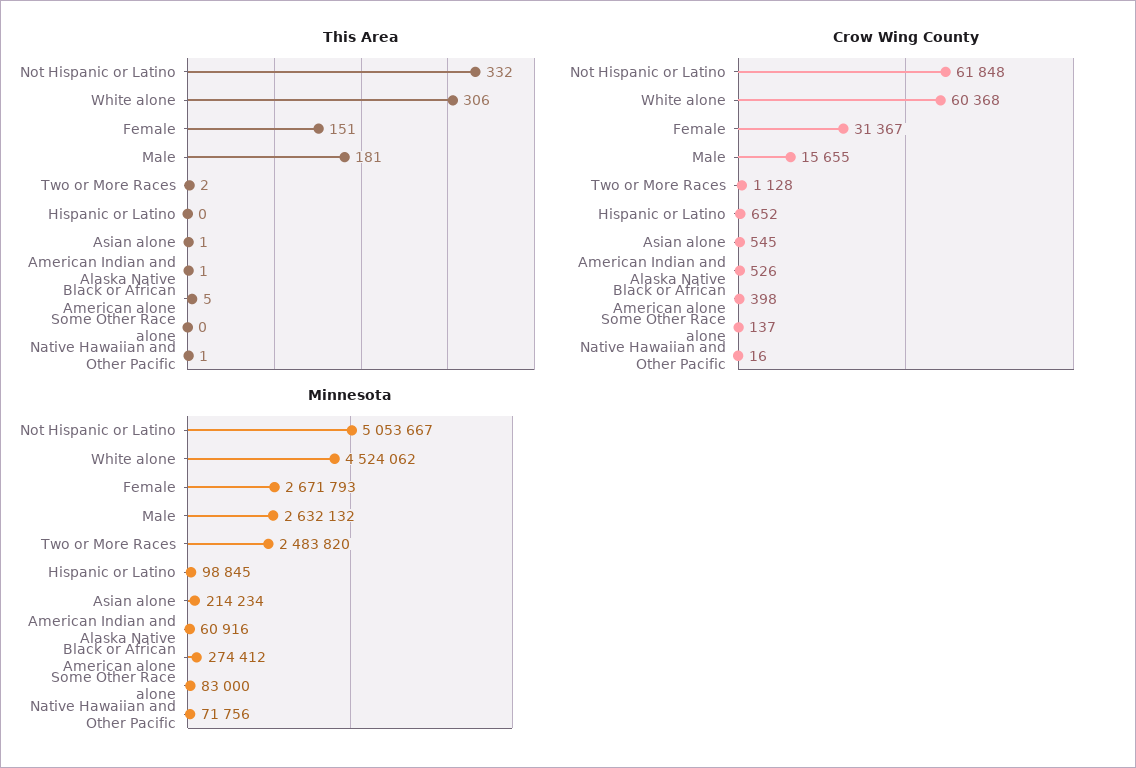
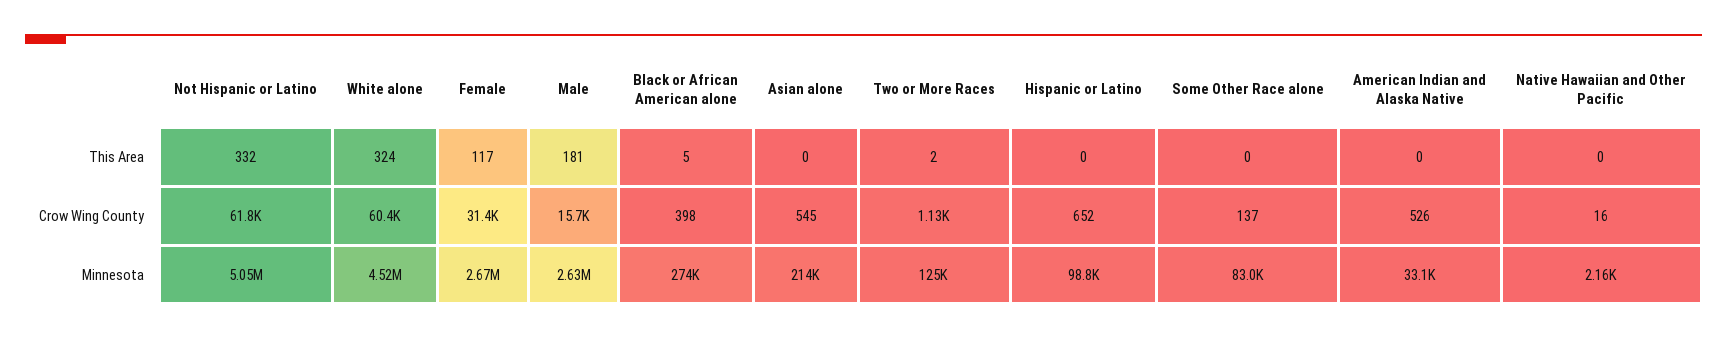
This Area, White alone: 306 -> 324
This Area, Female: 151 -> 117
This Area, Asian alone: 1 -> 0
This Area, American Indian and Alaska Native: 1 -> 0
This Area, Native Hawaiian and Other Pacific: 1 -> 0
Minnesota, Two or More Races: 2483820 -> 125000
Minnesota, American Indian and Alaska Native: 60916 -> 33100
Minnesota, Native Hawaiian and Other Pacific: 71756 -> 2160

